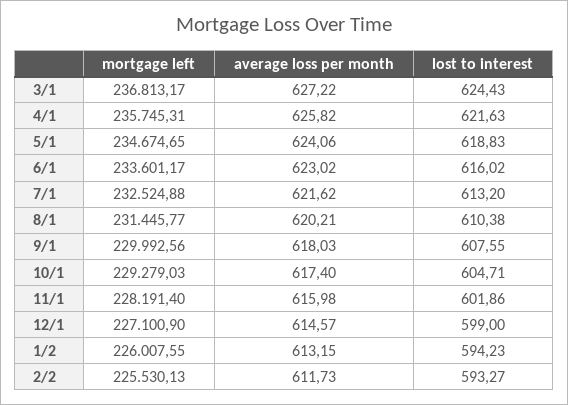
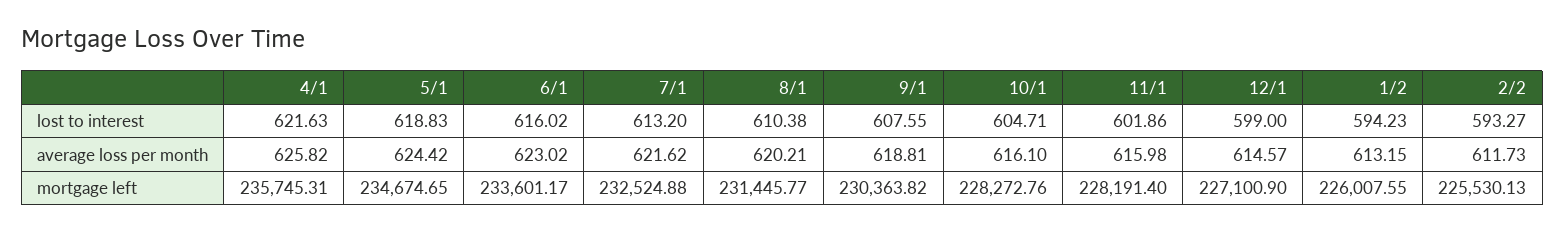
mortgage left, 3/1: 236813.17 -> none
average loss per month, 3/1: 627.22 -> none
lost to interest, 3/1: 624.43 -> none
average loss per month, 5/1: 624.06 -> 624.42
mortgage left, 9/1: 229992.56 -> 230363.82
average loss per month, 9/1: 618.03 -> 618.81
mortgage left, 10/1: 229279.03 -> 228272.76
average loss per month, 10/1: 617.4 -> 616.1

